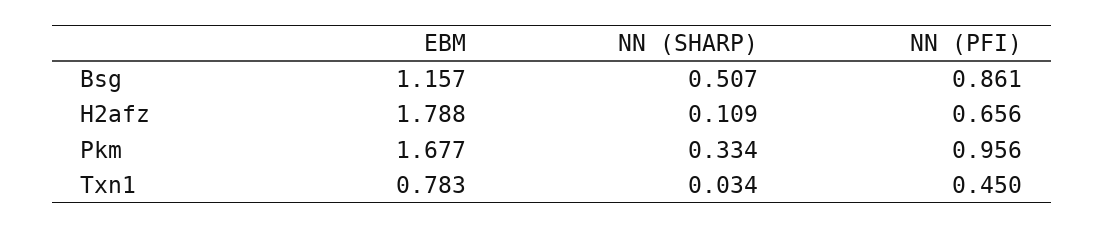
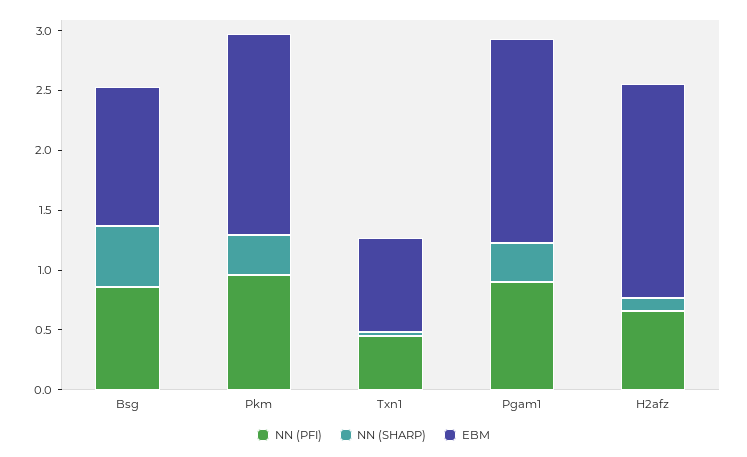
NN (PFI), Pgam1: none -> 0.9
NN (SHARP), Pgam1: none -> 0.3
EBM, Pgam1: none -> 1.7

